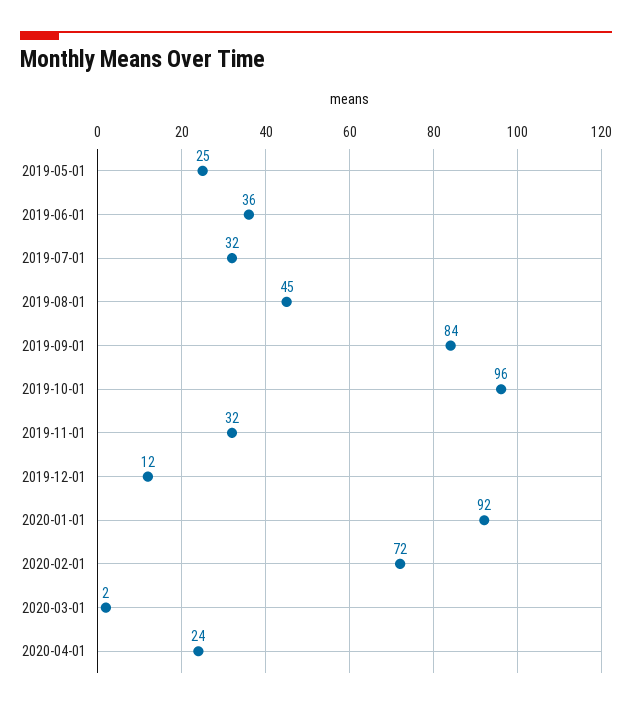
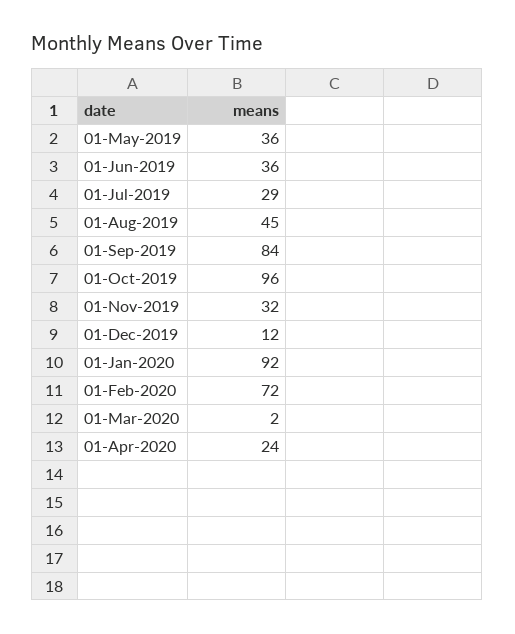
2019-05-01: 25 -> 36
2019-07-01: 32 -> 29

